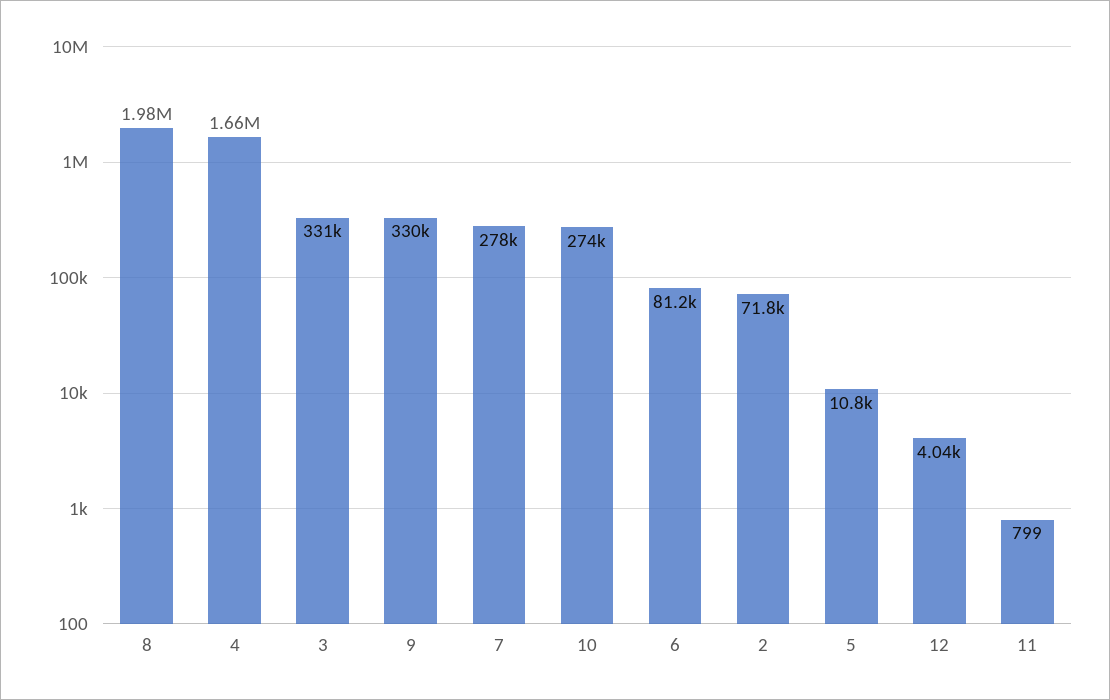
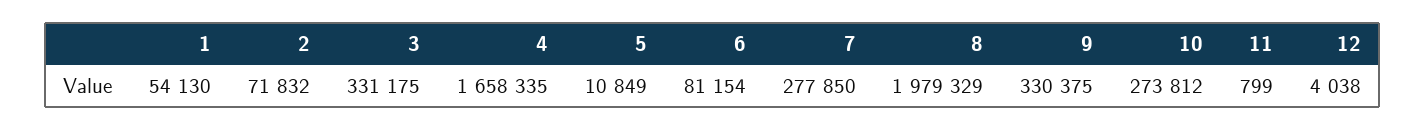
1: none -> 54130

